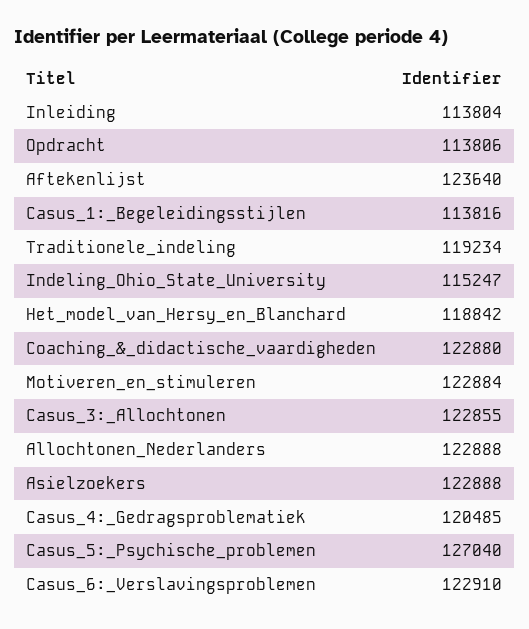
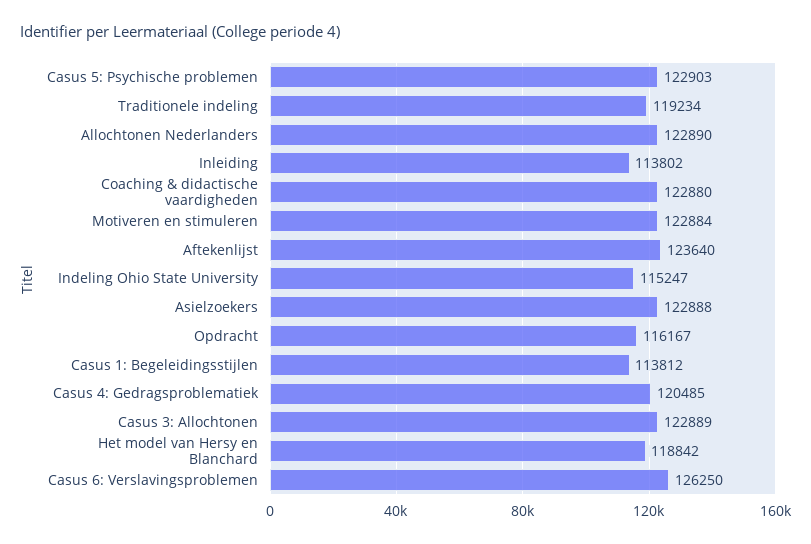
Inleiding: 113804 -> 113802
Opdracht: 113806 -> 116167
Casus_1:_Begeleidingsstijlen: 113816 -> 113812
Casus_3:_Allochtonen: 122855 -> 122889
Allochtonen_Nederlanders: 122888 -> 122890
Casus_5:_Psychische_problemen: 127040 -> 122903
Casus_6:_Verslavingsproblemen: 122910 -> 126250

